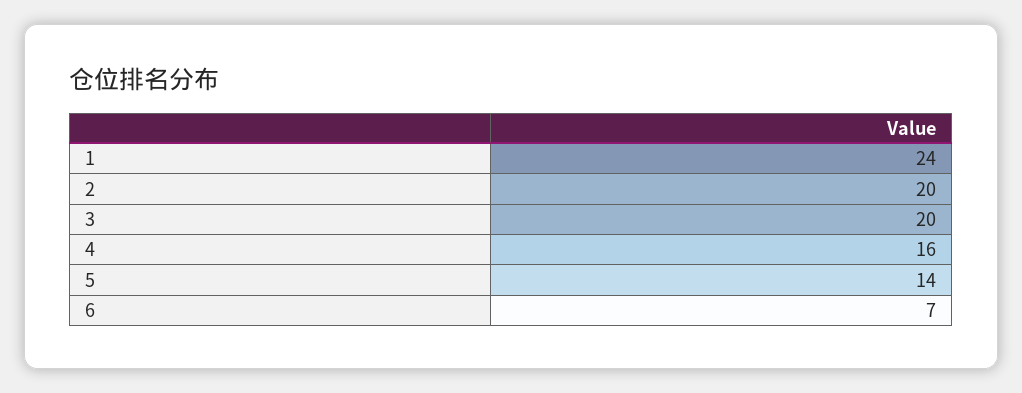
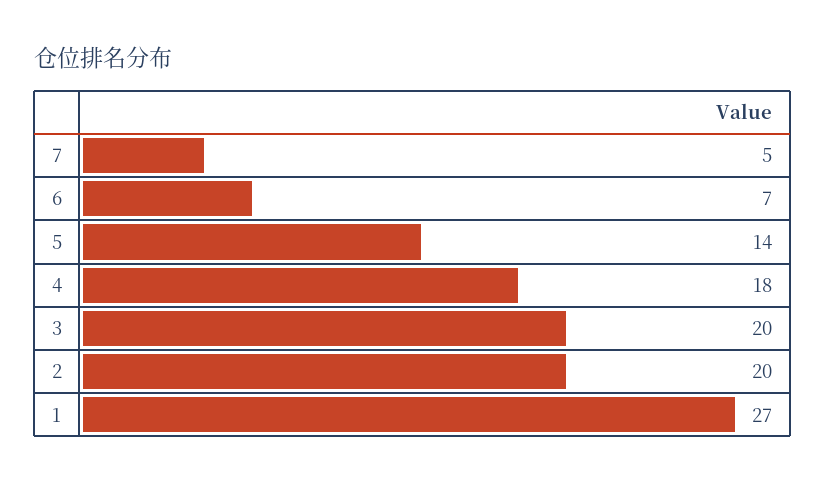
1: 24 -> 27
4: 16 -> 18
7: none -> 5

